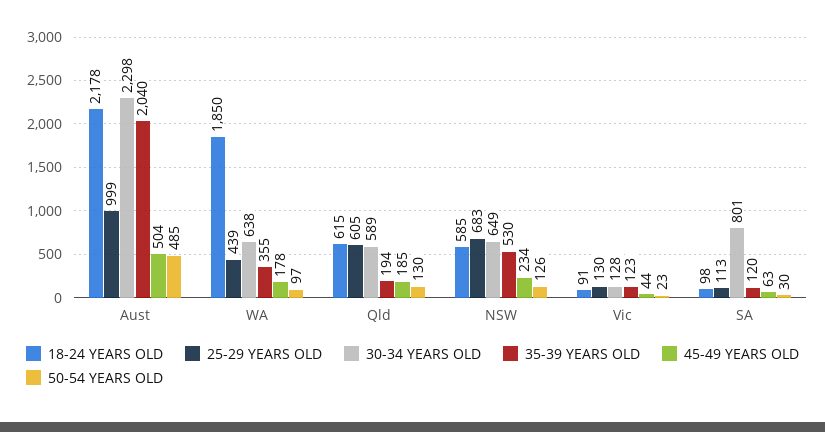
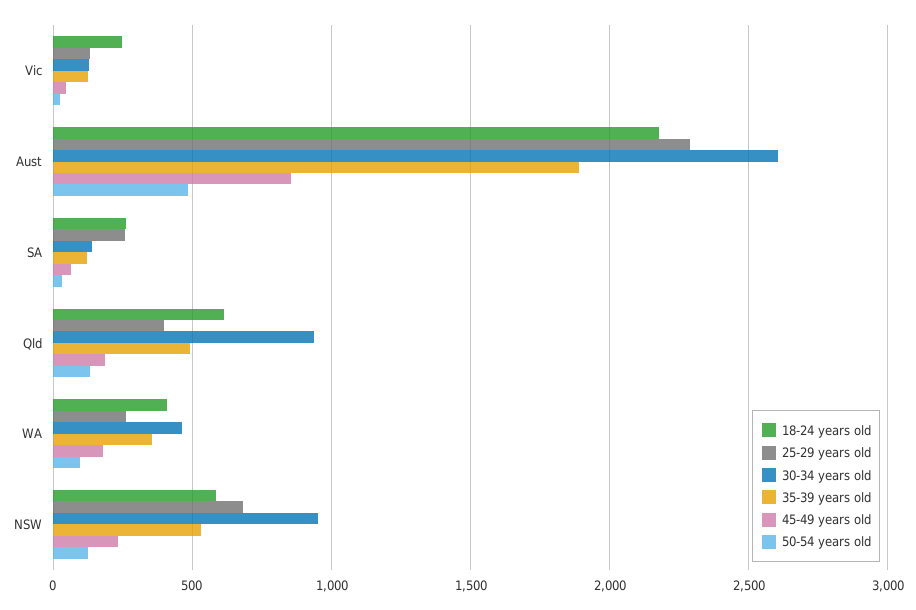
25-29 YEARS OLD, Aust: 999 -> 2300
30-34 YEARS OLD, Aust: 2298 -> 2600
35-39 YEARS OLD, Aust: 2040 -> 1900
45-49 YEARS OLD, Aust: 504 -> 850
18-24 YEARS OLD, WA: 1850 -> 400
25-29 YEARS OLD, WA: 439 -> 250
30-34 YEARS OLD, WA: 638 -> 450
25-29 YEARS OLD, Qld: 605 -> 400
30-34 YEARS OLD, Qld: 589 -> 950
35-39 YEARS OLD, Qld: 194 -> 500
30-34 YEARS OLD, NSW: 649 -> 950
18-24 YEARS OLD, Vic: 91 -> 250
18-24 YEARS OLD, SA: 98 -> 250
25-29 YEARS OLD, SA: 113 -> 250
30-34 YEARS OLD, SA: 801 -> 150

